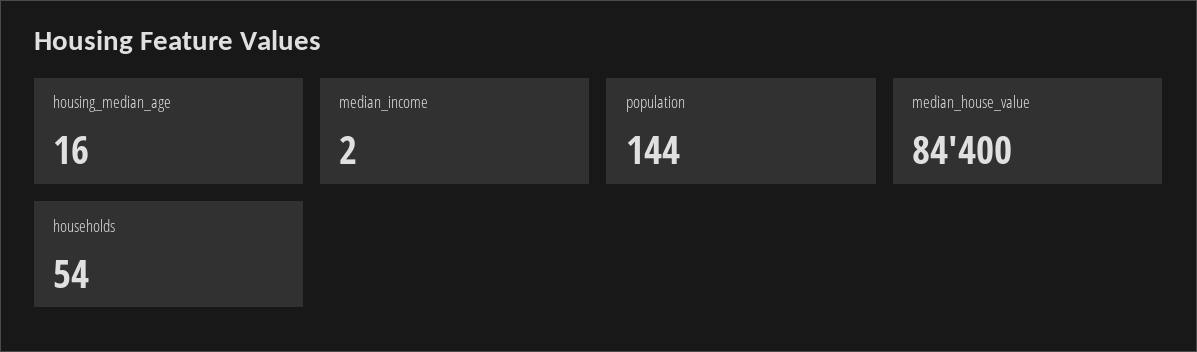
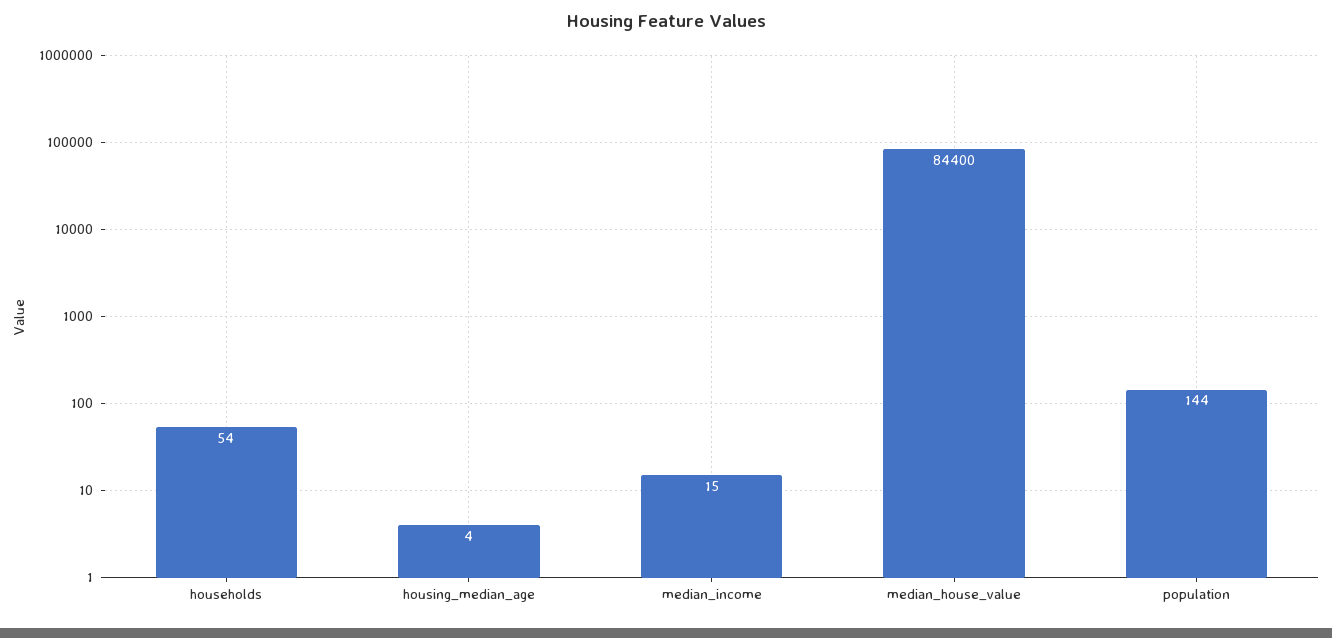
housing_median_age: 16 -> 4
median_income: 2 -> 15

